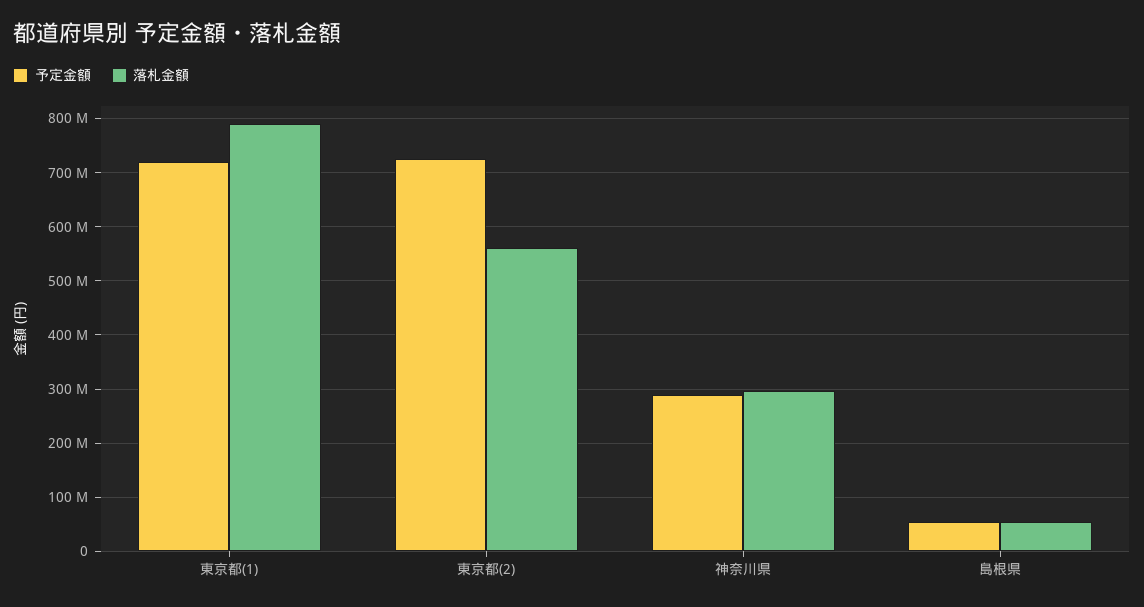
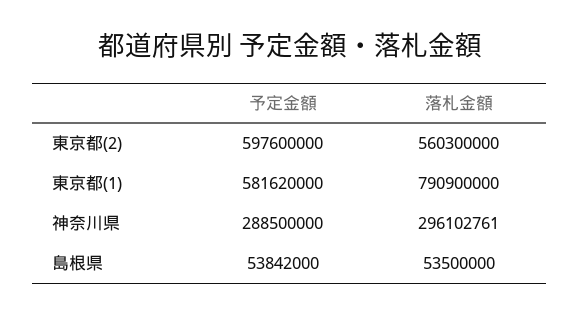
予定金額, 東京都(1): 720000000 -> 581620000
予定金額, 東京都(2): 720000000 -> 597600000

